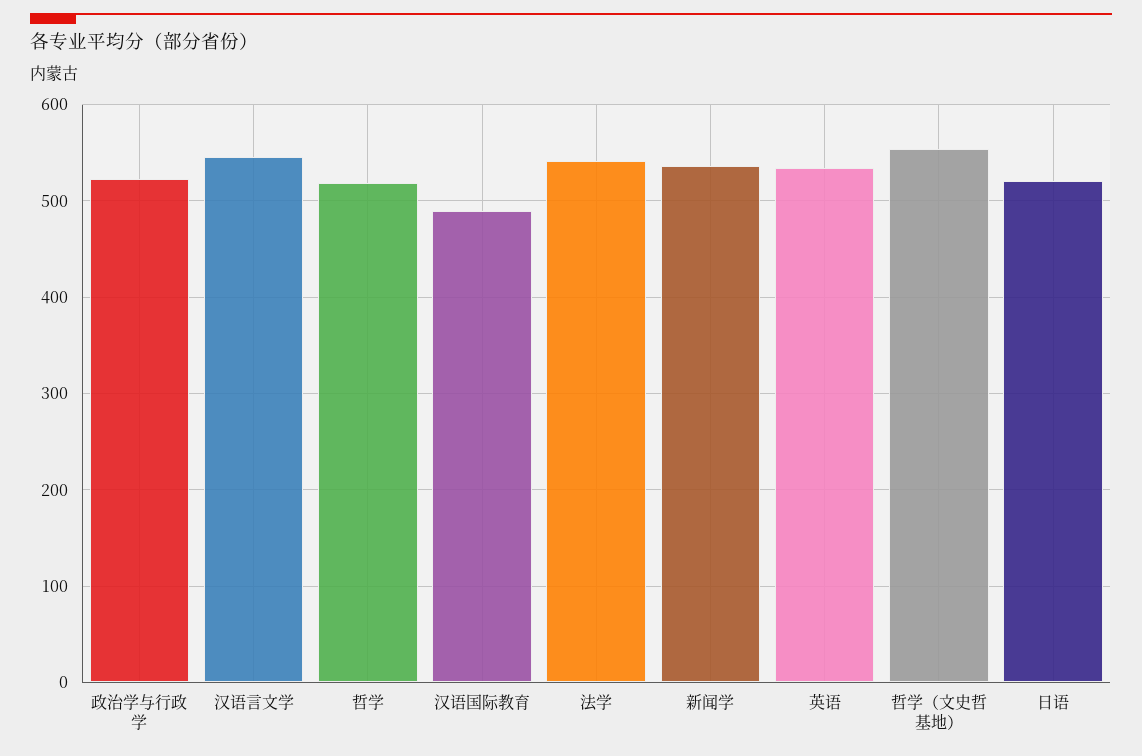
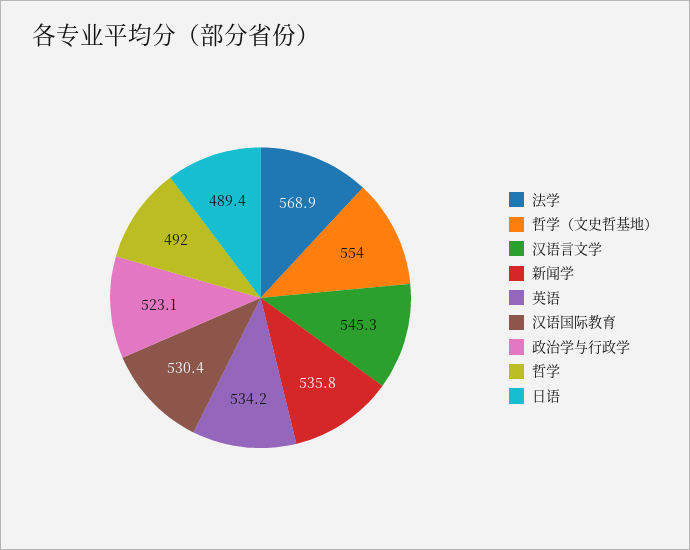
哲学: 520 -> 492
汉语国际教育: 490 -> 530.4
法学: 540 -> 568.9
日语: 520 -> 489.4

